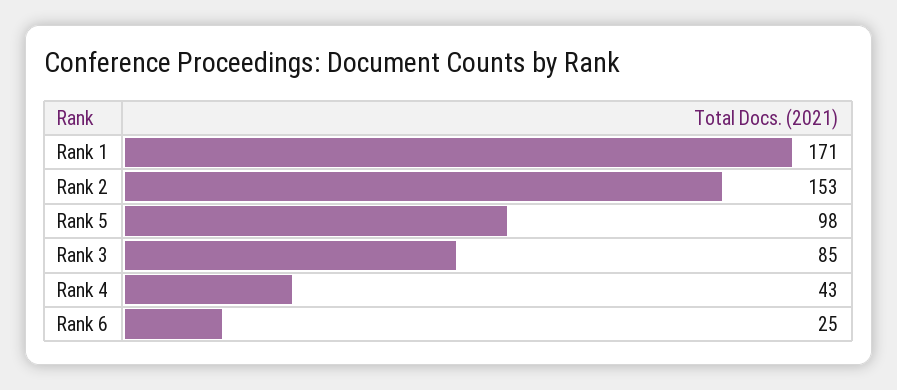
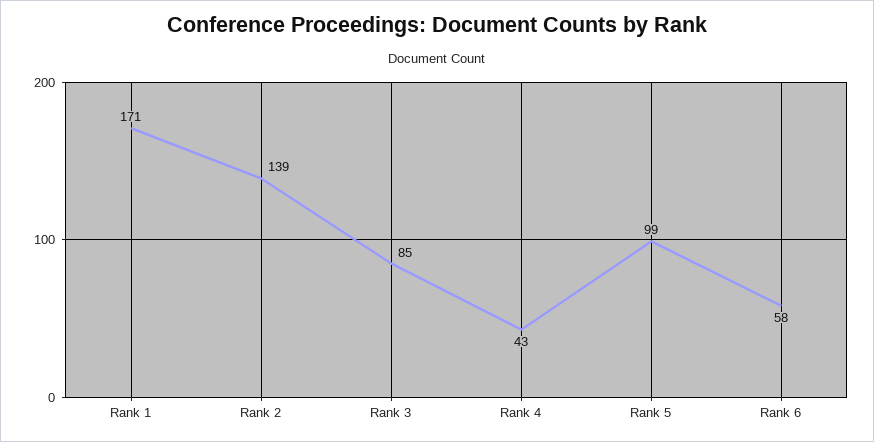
Rank 2: 153 -> 139
Rank 5: 98 -> 99
Rank 6: 25 -> 58

